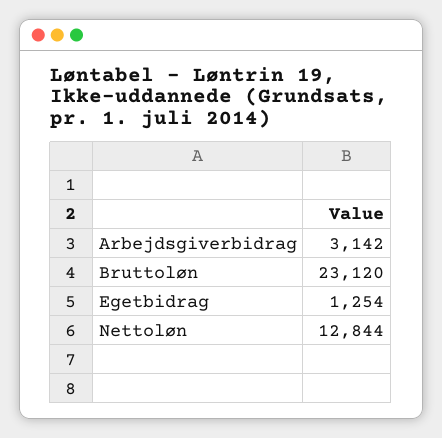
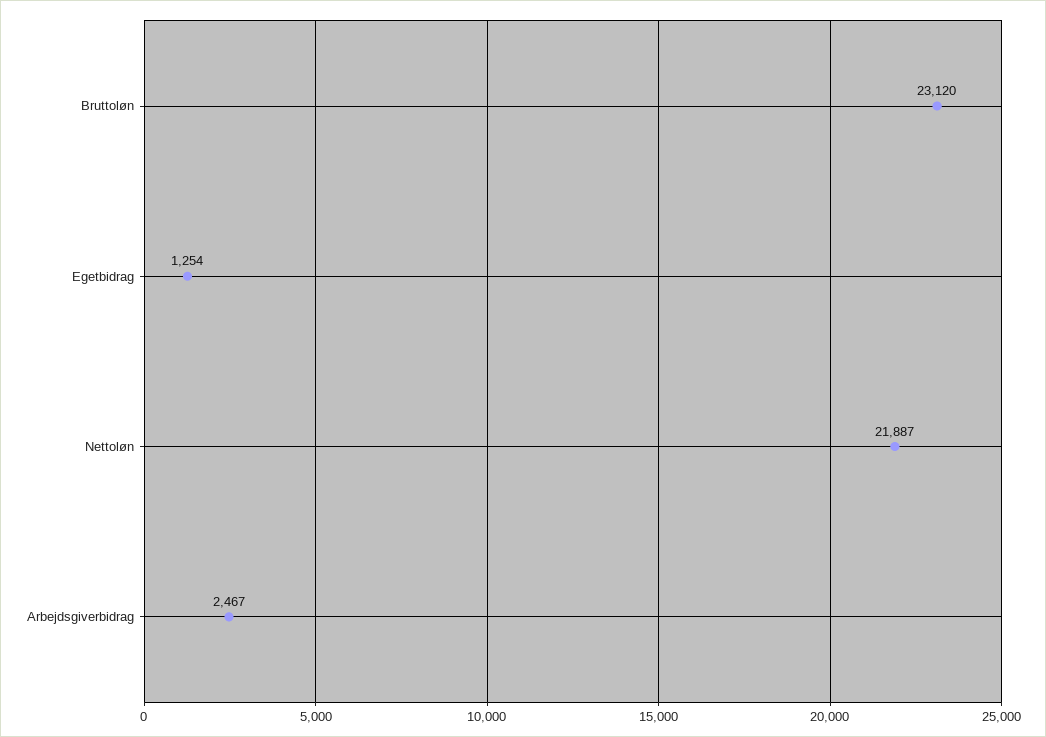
Arbejdsgiverbidrag: 3142 -> 2467
Nettoløn: 12844 -> 21887

